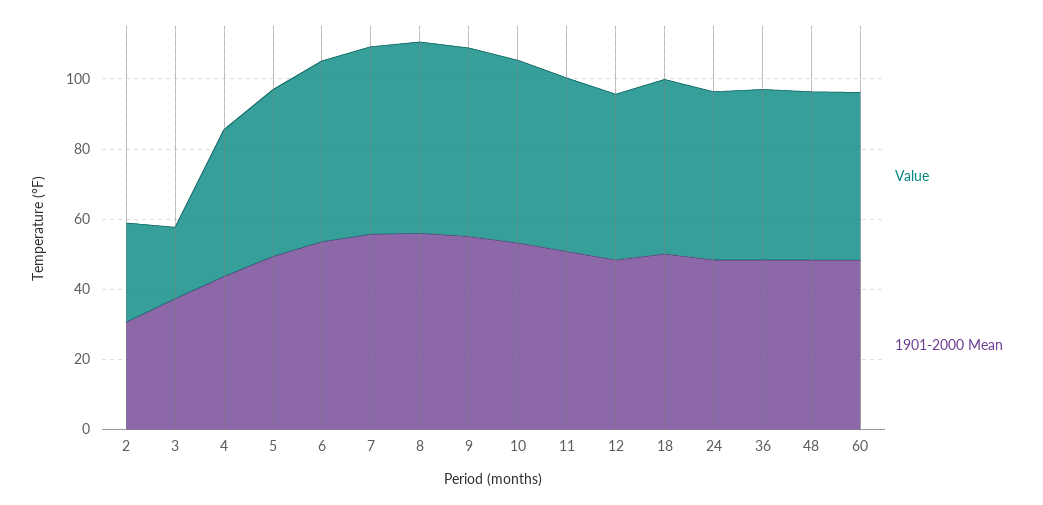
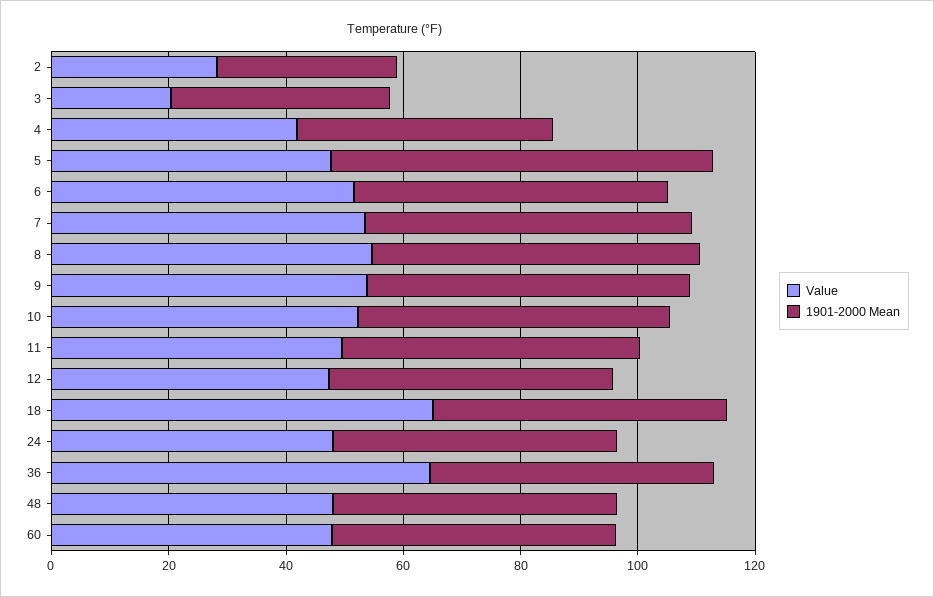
1901-2000 Mean, 5: 50 -> 65
Value, 18: 50 -> 65
Value, 36: 50 -> 65

